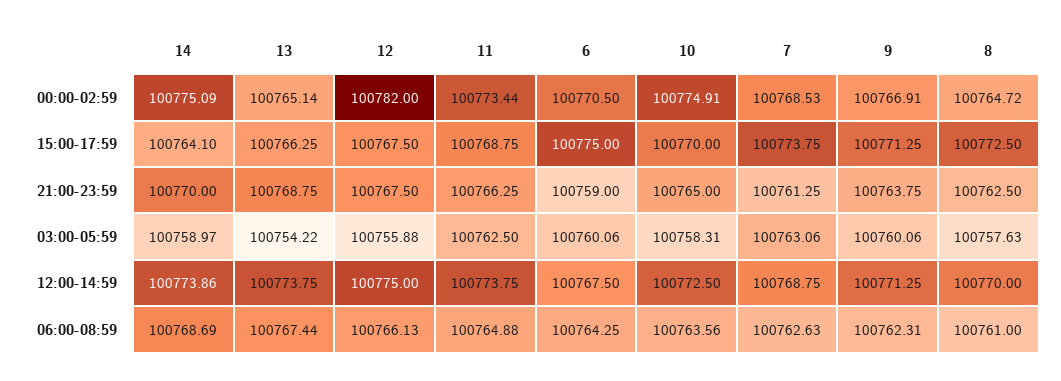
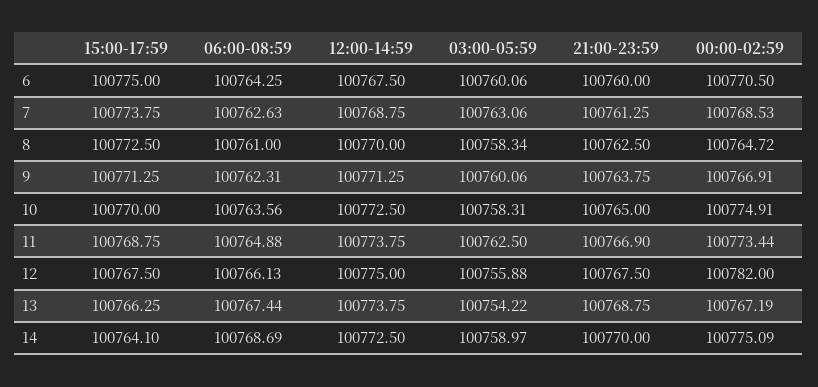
13, 00:00-02:59: 100765.14 -> 100767.19
11, 21:00-23:59: 100766.25 -> 100766.9
6, 21:00-23:59: 100759 -> 100760
8, 03:00-05:59: 100757.63 -> 100758.34
14, 12:00-14:59: 100773.86 -> 100772.5

